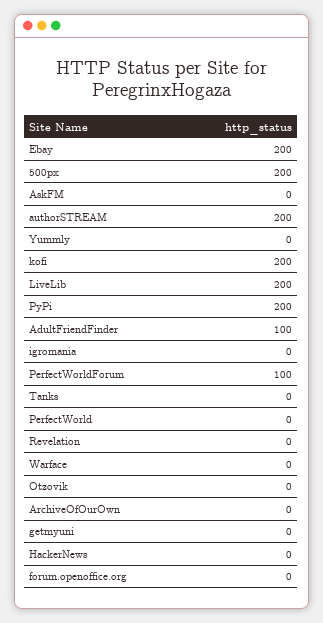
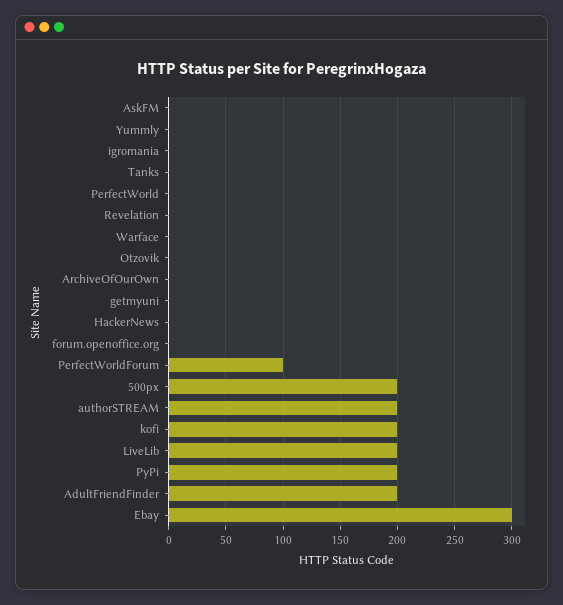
Ebay: 200 -> 300
AdultFriendFinder: 100 -> 200

